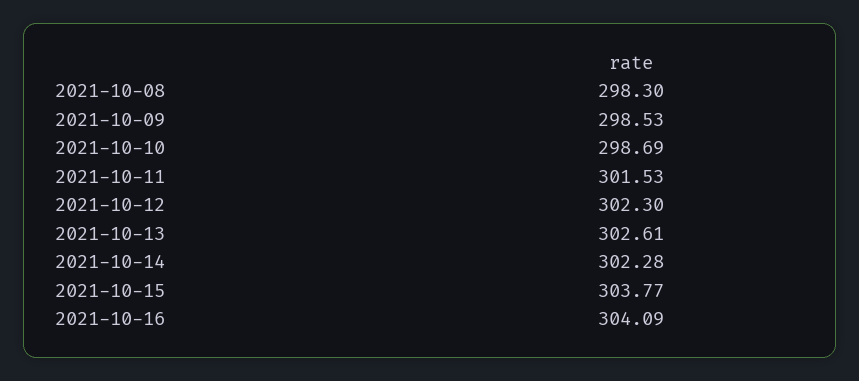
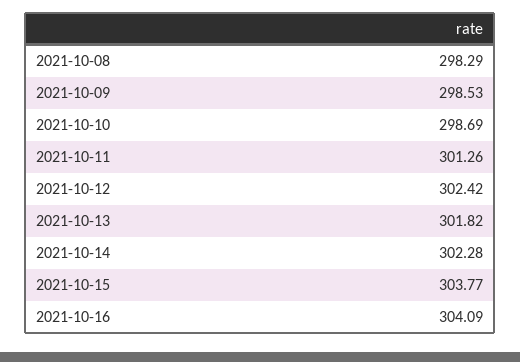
2021-10-08: 298.3 -> 298.29
2021-10-11: 301.53 -> 301.26
2021-10-12: 302.3 -> 302.42
2021-10-13: 302.61 -> 301.82

